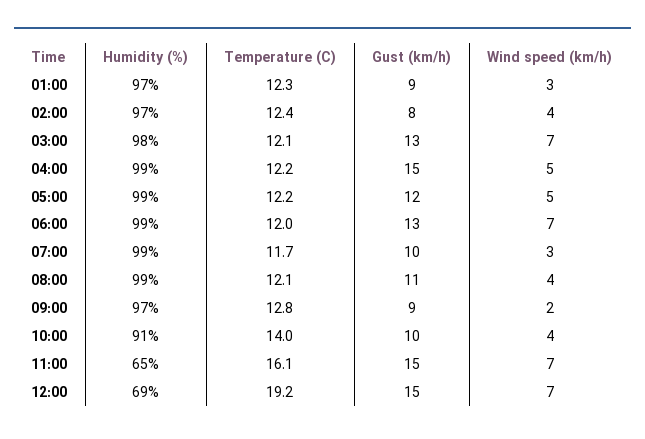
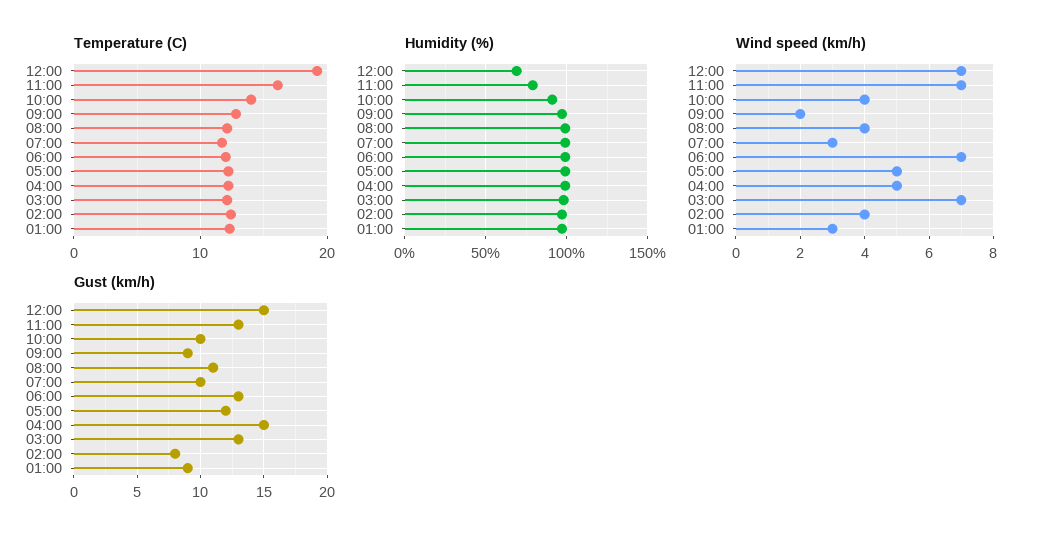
Humidity (%), 11:00: 65 -> 80
Gust (km/h), 11:00: 15 -> 13

